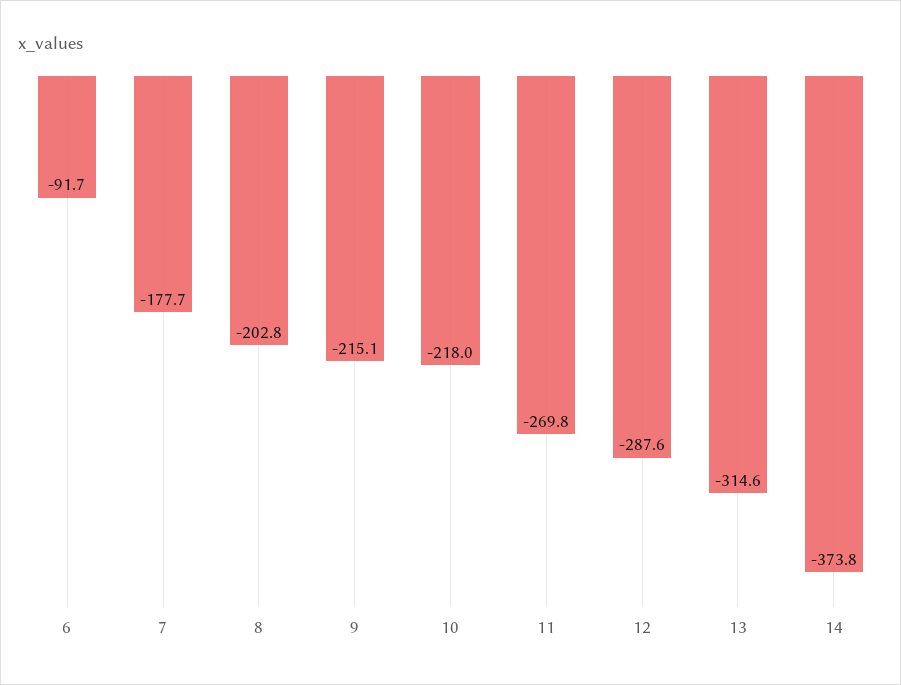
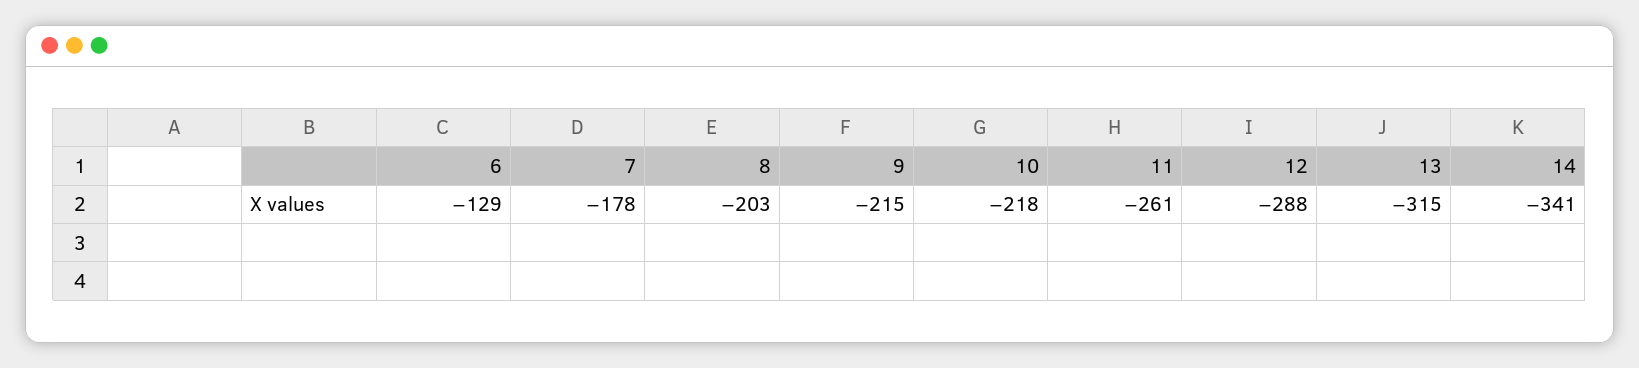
6: -91.7 -> -129
11: -269.8 -> -261
14: -373.8 -> -341

